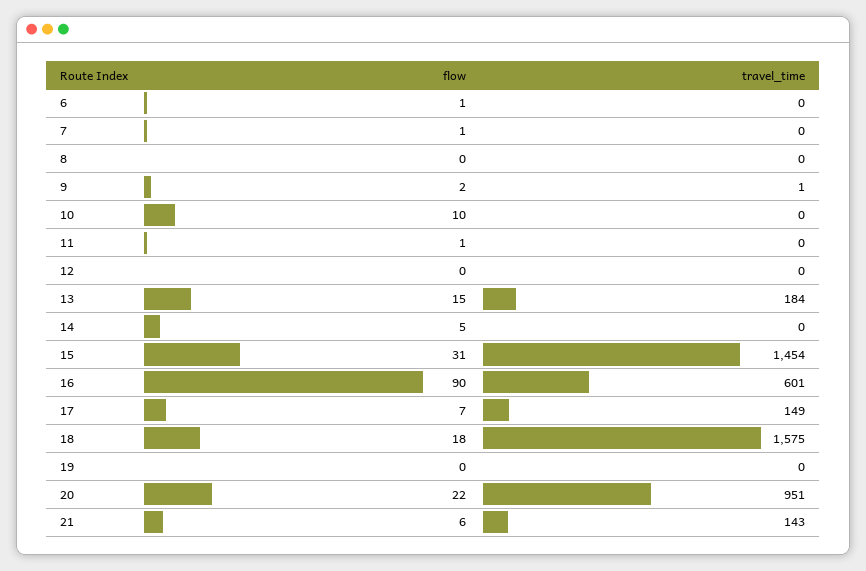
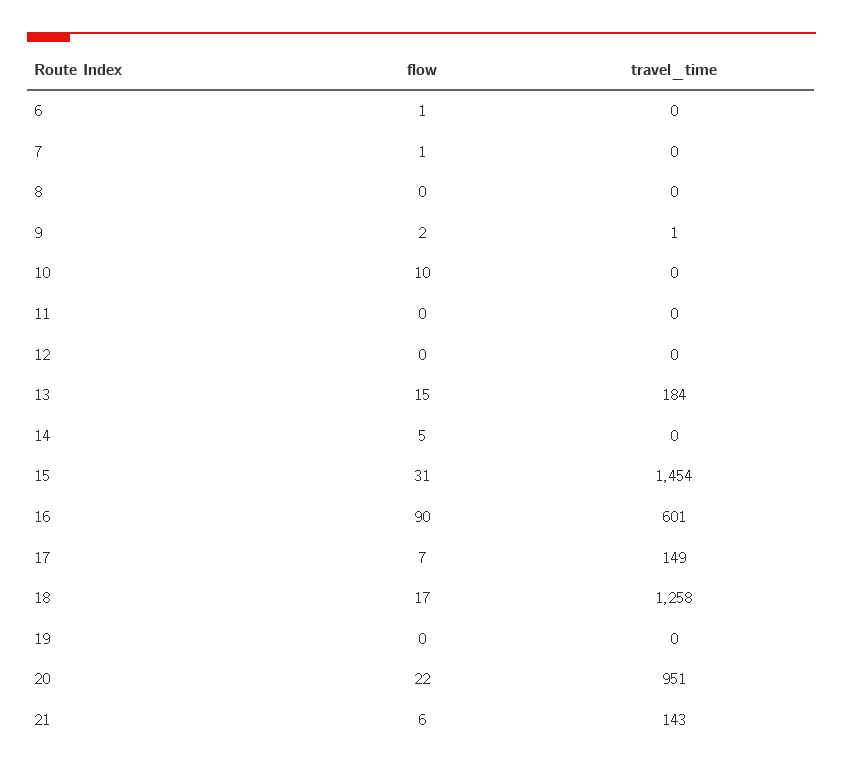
flow, 11: 1 -> 0
flow, 18: 18 -> 17
travel_time, 18: 1575 -> 1258

